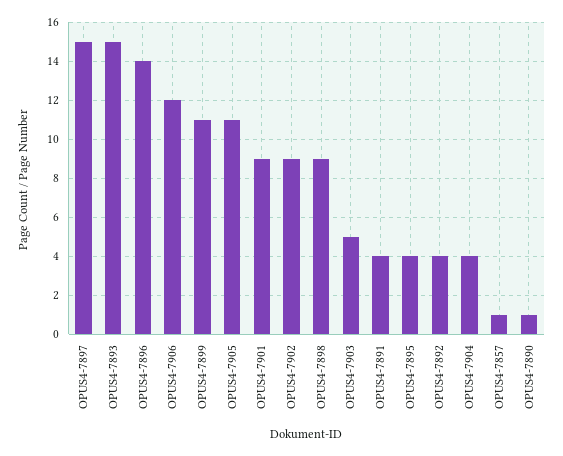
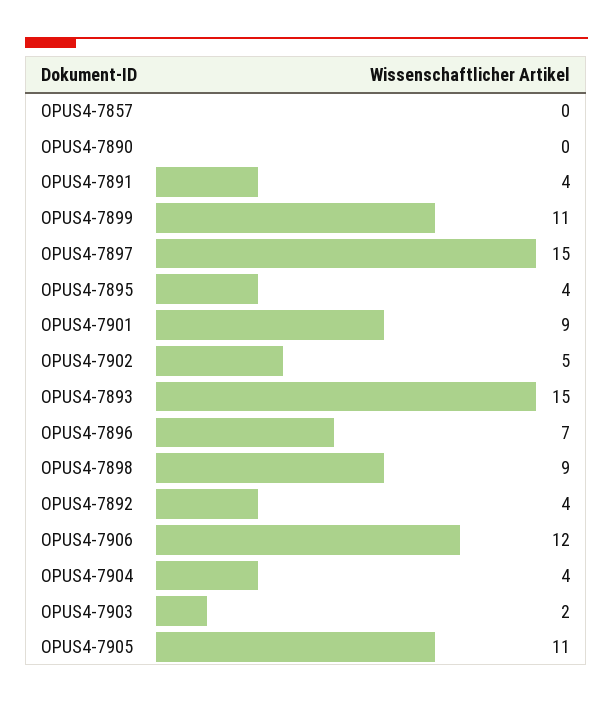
OPUS4-7896: 14 -> 7
OPUS4-7902: 9 -> 5
OPUS4-7903: 5 -> 2
OPUS4-7857: 1 -> 0
OPUS4-7890: 1 -> 0

